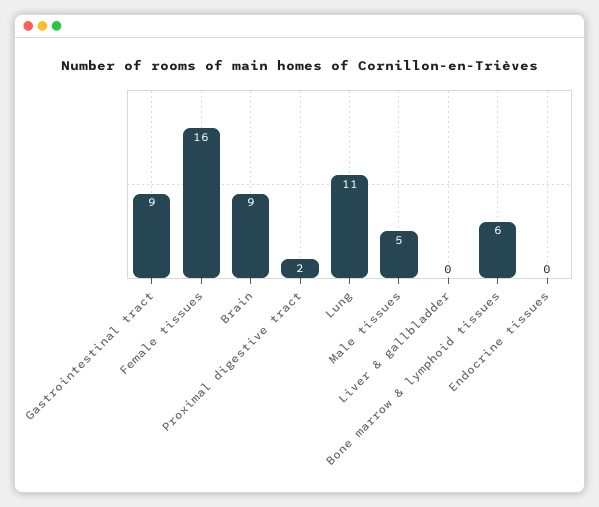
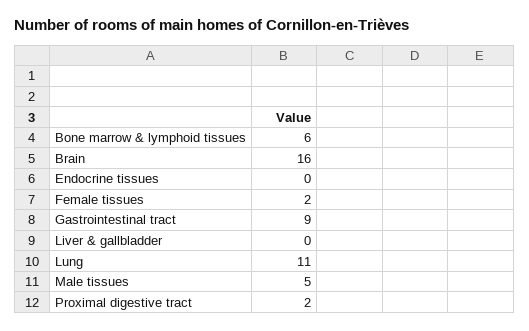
Female tissues: 16 -> 2
Brain: 9 -> 16

